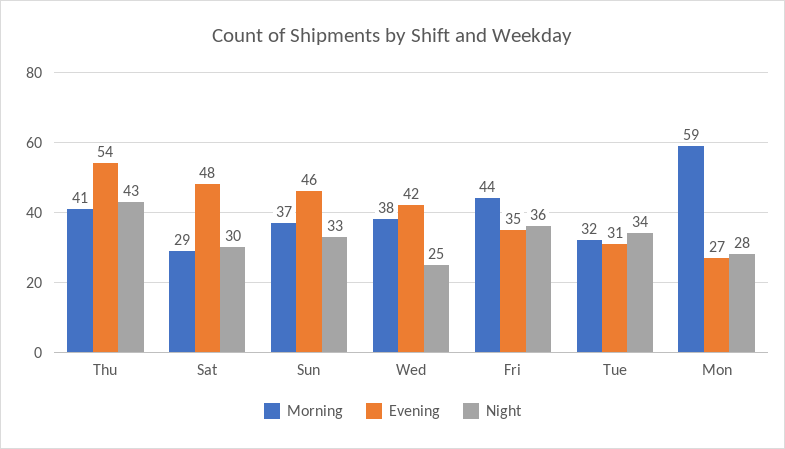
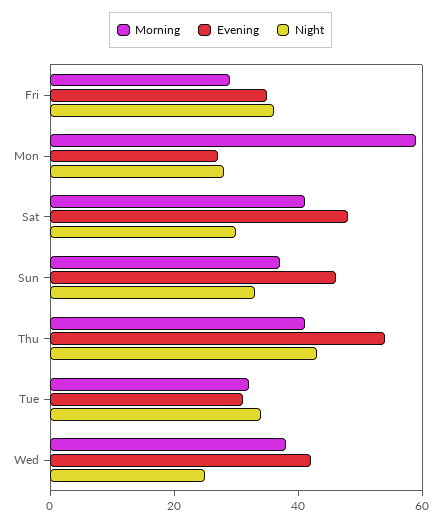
Morning, Sat: 29 -> 40
Morning, Fri: 44 -> 30

